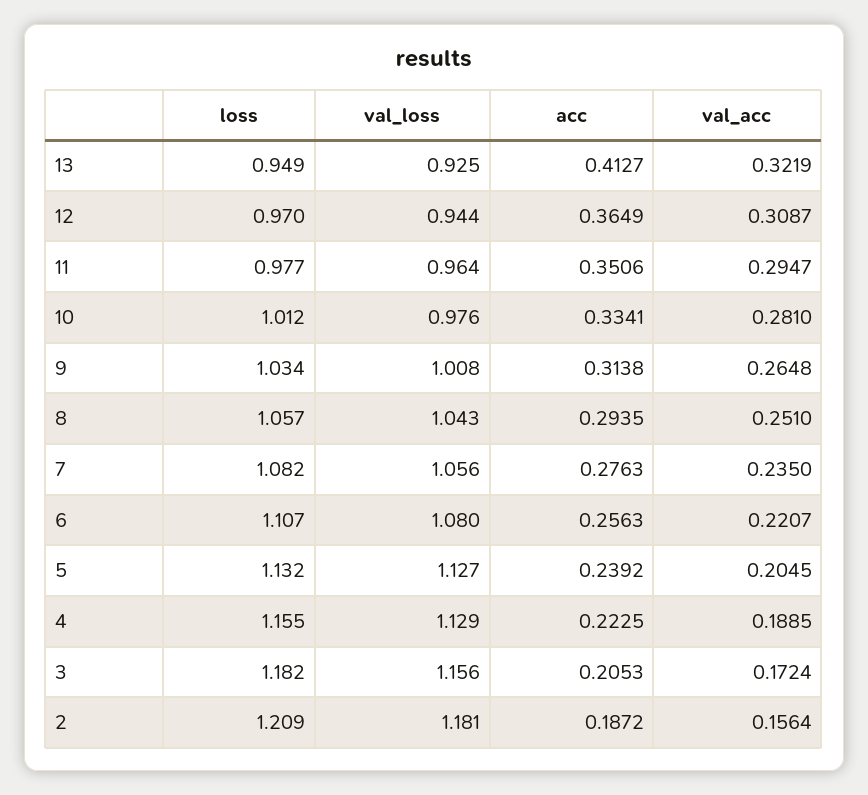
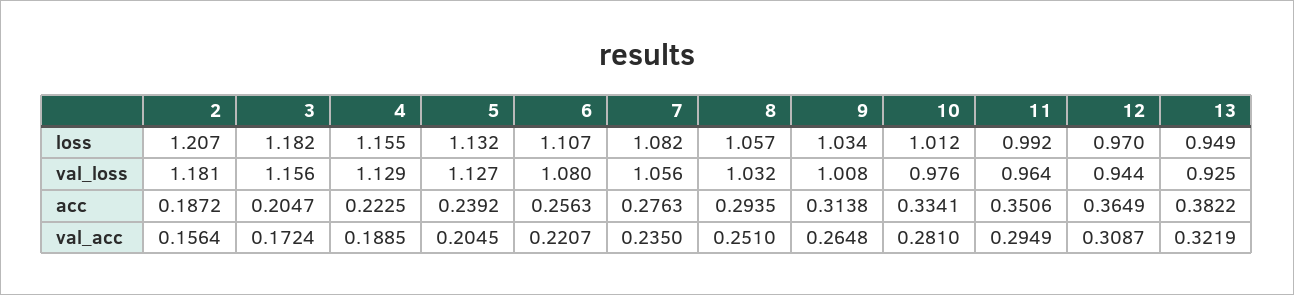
acc, 13: 0.4127 -> 0.3822
loss, 11: 0.977 -> 0.992
val_acc, 11: 0.2947 -> 0.2949
val_loss, 8: 1.043 -> 1.032
acc, 3: 0.2053 -> 0.2047
loss, 2: 1.209 -> 1.207

